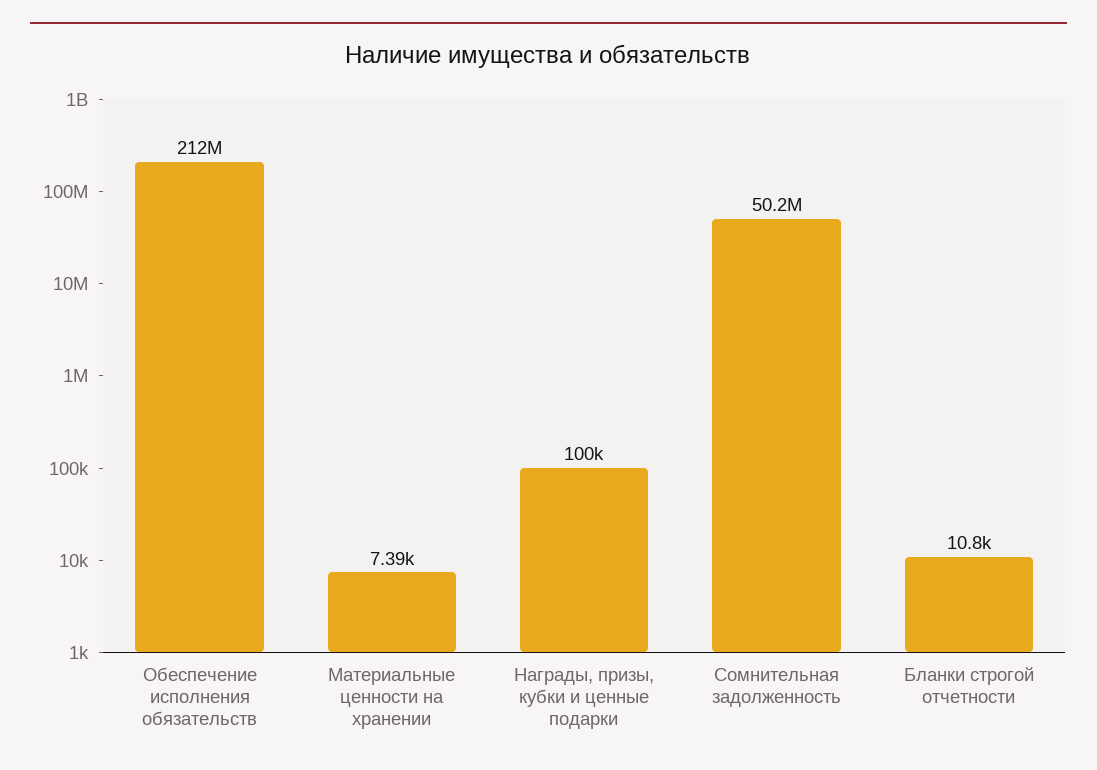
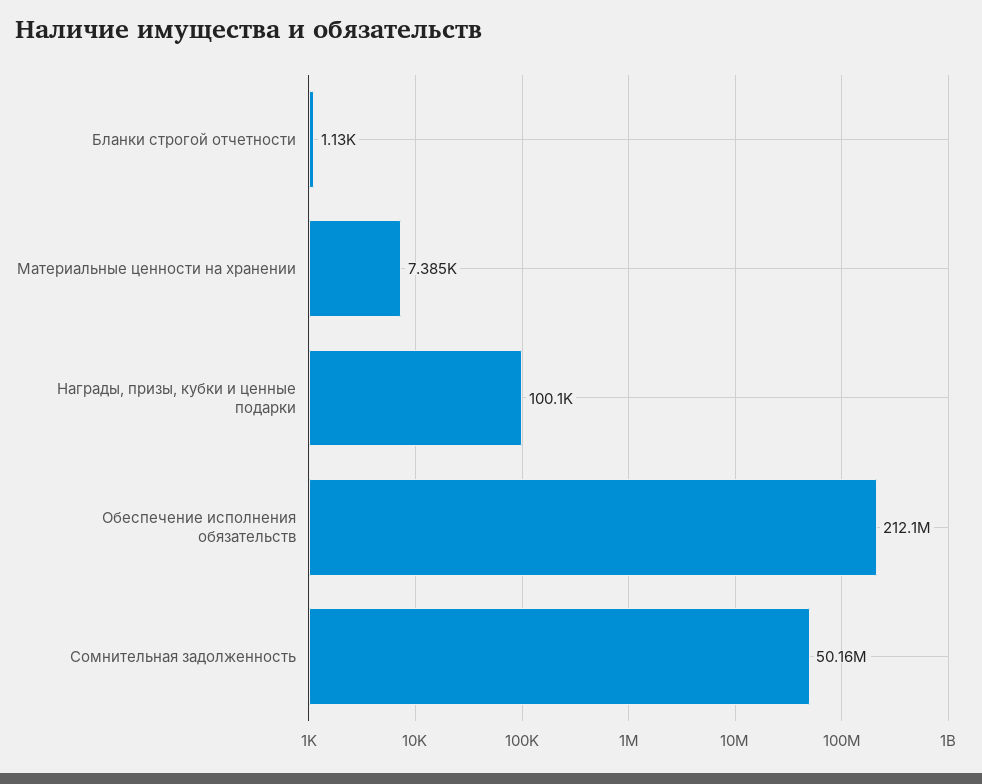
Бланки строгой отчетности: 10800 -> 1130

